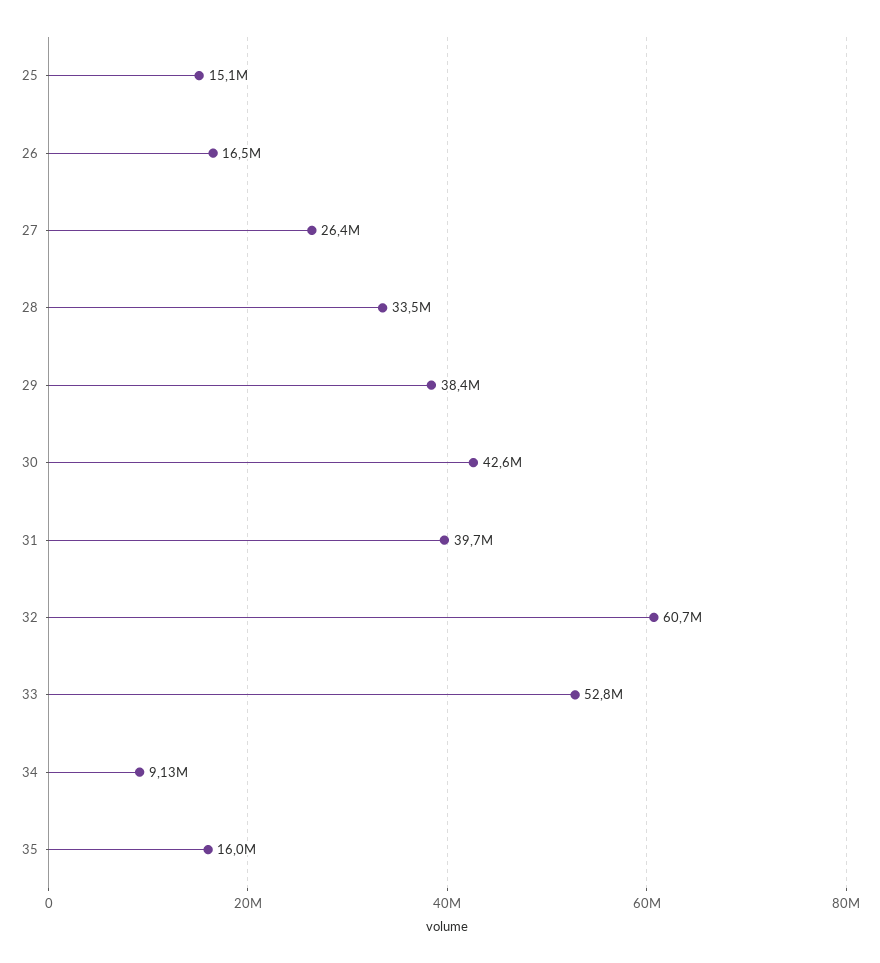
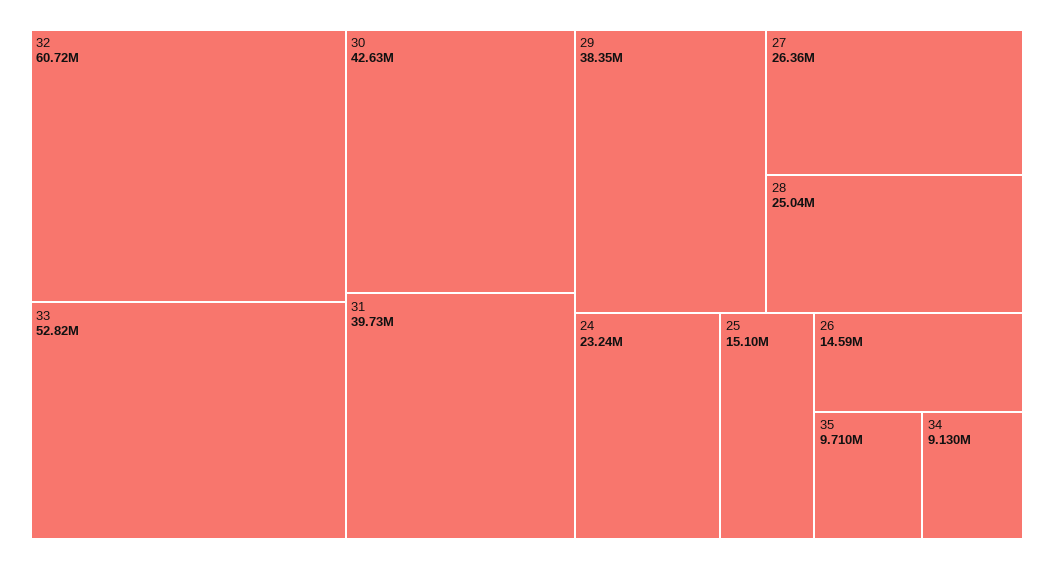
26: 16500000 -> 14590000
28: 33500000 -> 25040000
35: 16000000 -> 9710000
24: none -> 23240000

